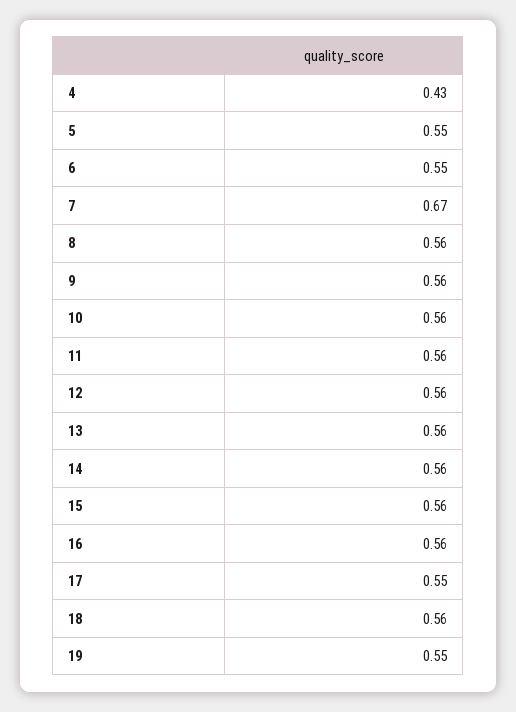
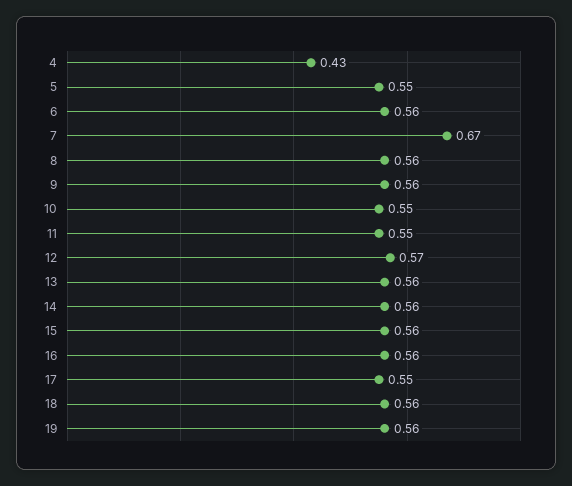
6: 0.55 -> 0.56
10: 0.56 -> 0.55
11: 0.56 -> 0.55
12: 0.56 -> 0.57
19: 0.55 -> 0.56

